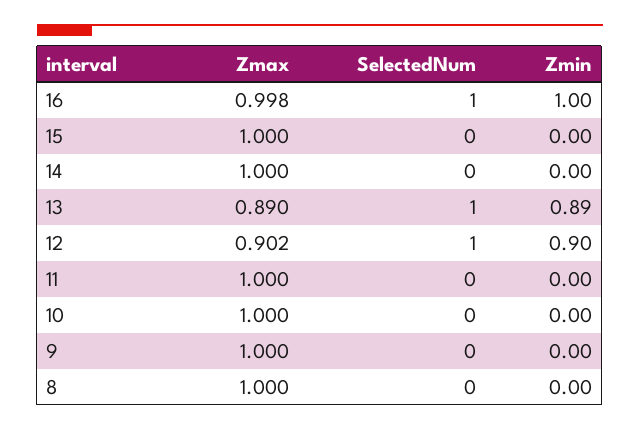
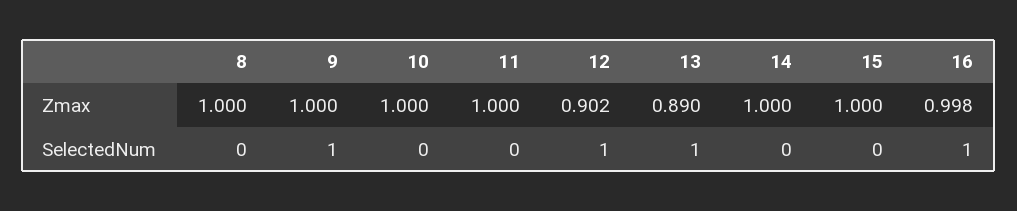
Zmin, 16: 1 -> none
Zmin, 15: 0 -> none
Zmin, 14: 0 -> none
Zmin, 13: 0.89 -> none
Zmin, 12: 0.9 -> none
Zmin, 11: 0 -> none
Zmin, 10: 0 -> none
SelectedNum, 9: 0 -> 1
Zmin, 9: 0 -> none
Zmin, 8: 0 -> none

